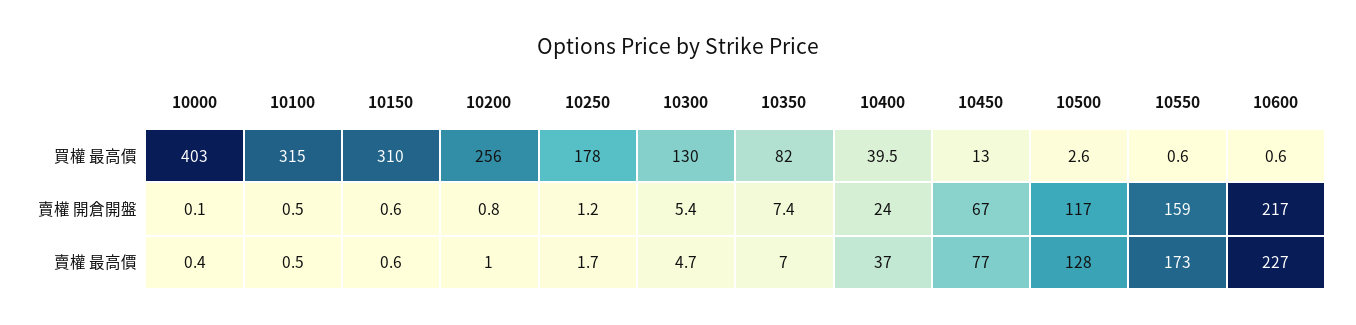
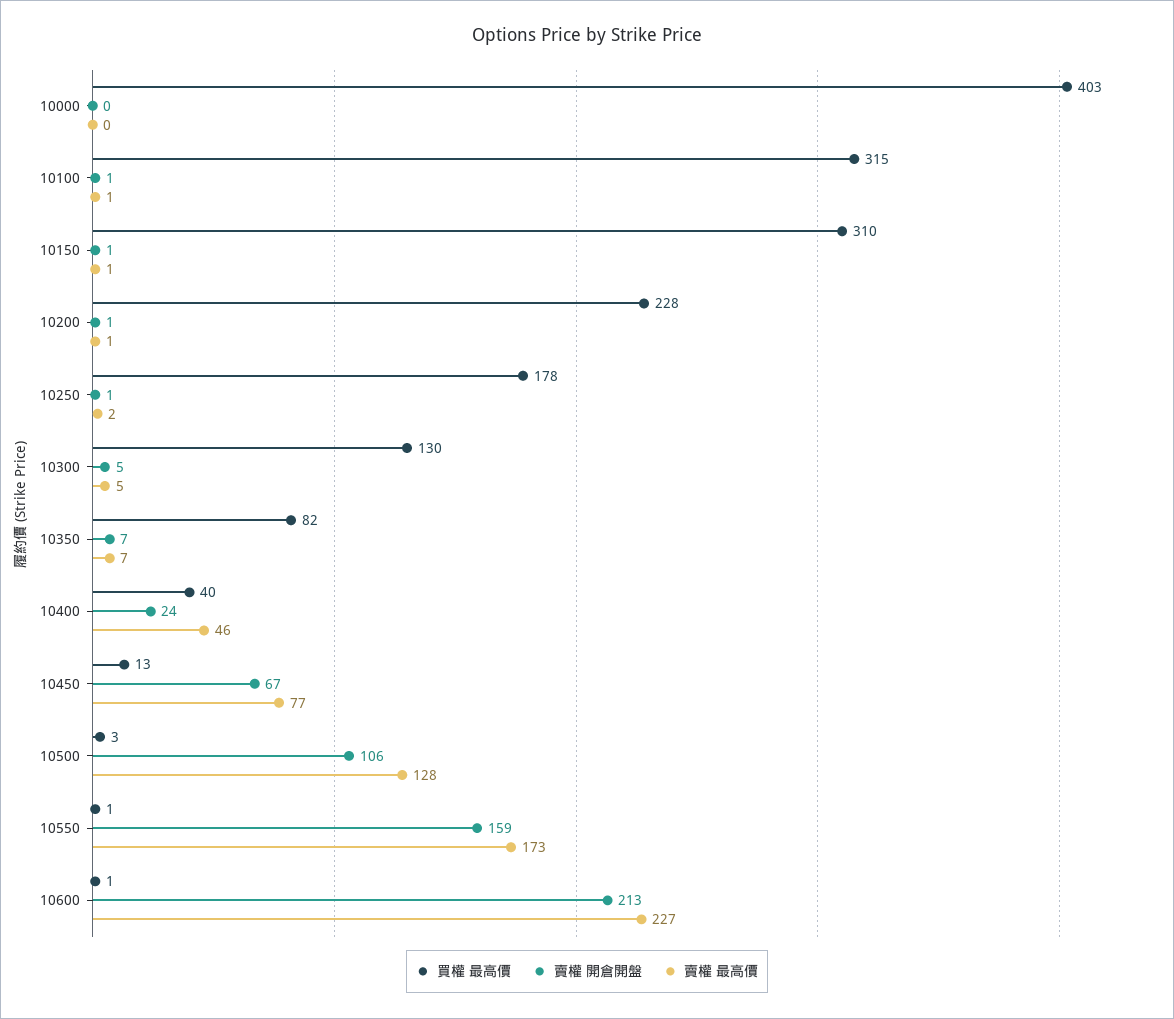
買權 最高價, 10200: 256 -> 228
賣權 開倉開盤, 10500: 117 -> 106
賣權 開倉開盤, 10600: 217 -> 213
賣權 最高價, 10400: 37 -> 46

